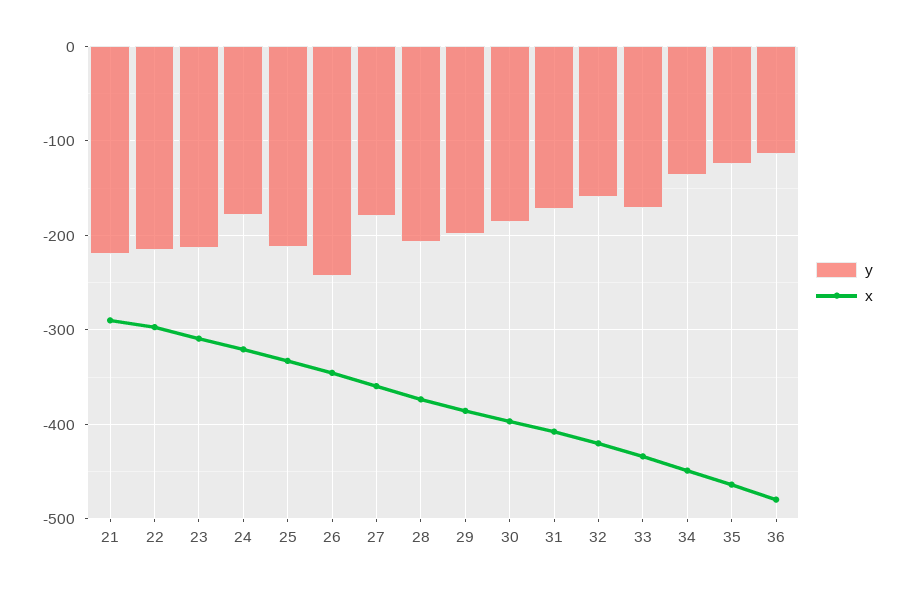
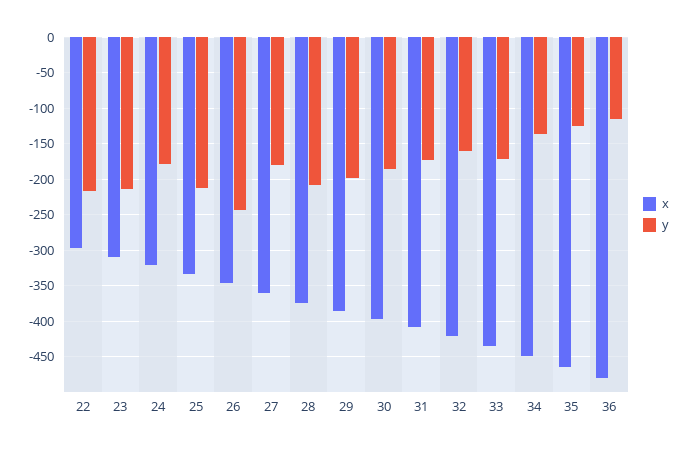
y, 21: -220 -> none
x, 21: -290 -> none

